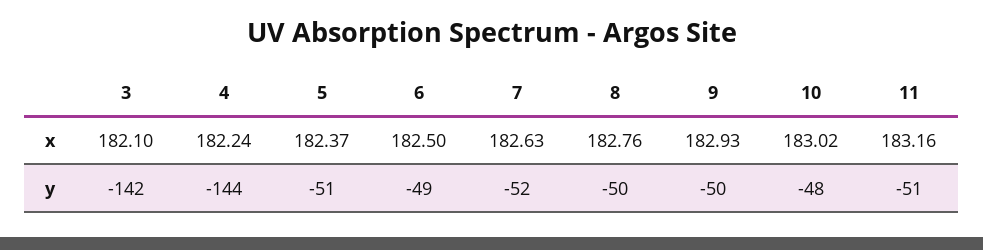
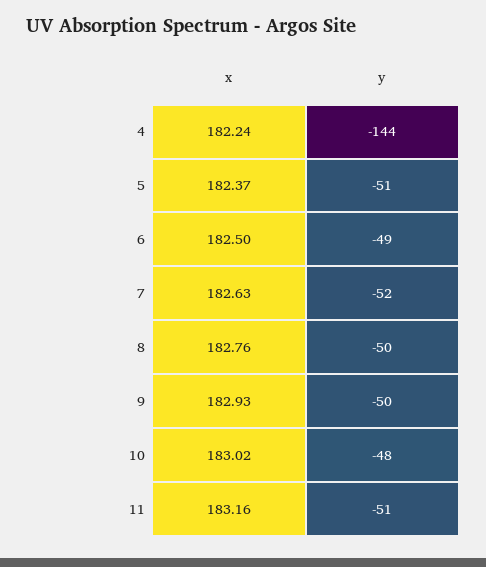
3, x: 182.1 -> none
3, y: -142 -> none

